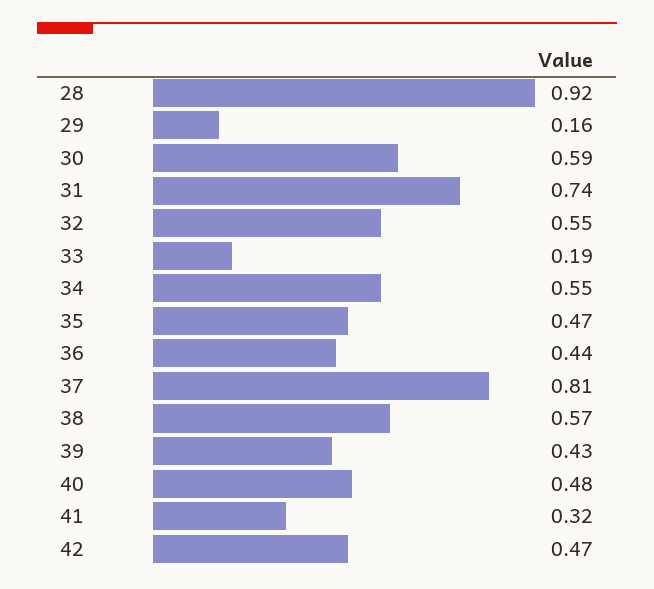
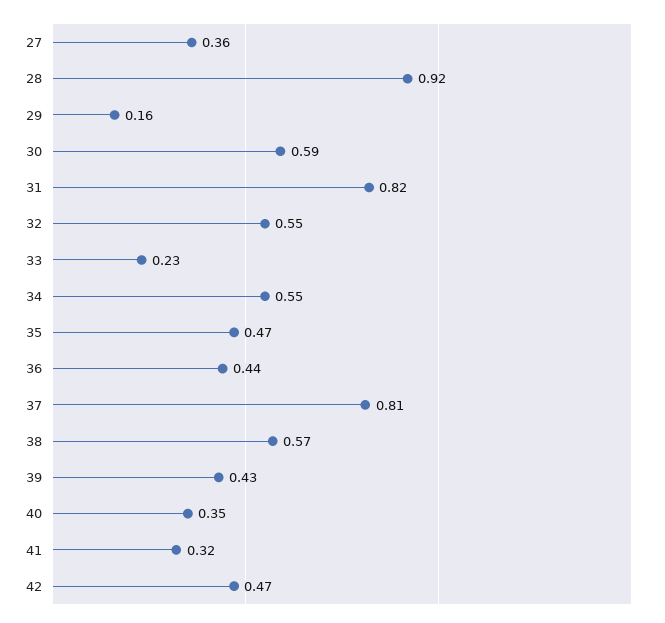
31: 0.74 -> 0.82
33: 0.19 -> 0.23
40: 0.48 -> 0.35
27: none -> 0.36

